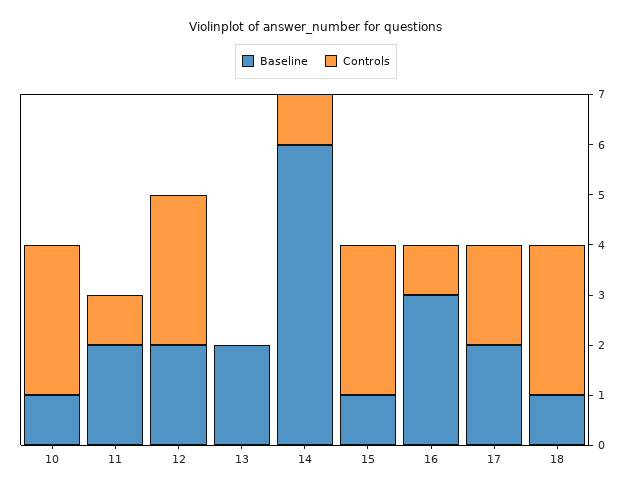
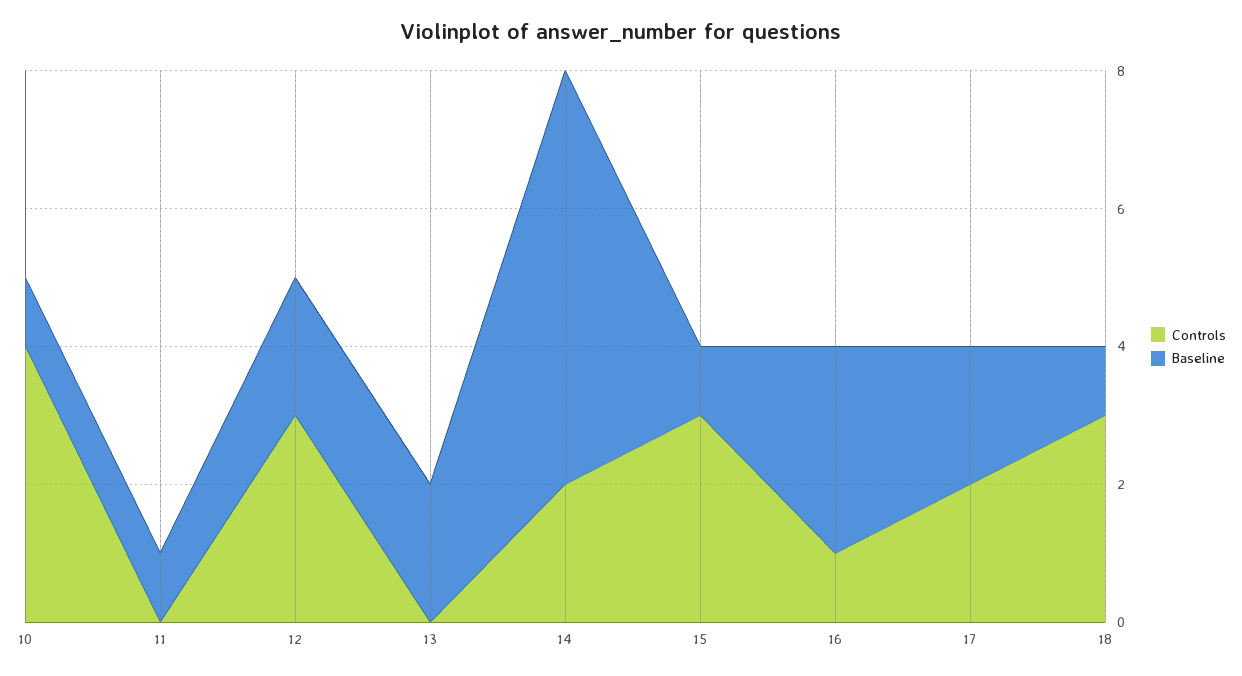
Controls, 10: 3 -> 4
Baseline, 11: 2 -> 1
Controls, 11: 1 -> 0
Controls, 14: 1 -> 2

